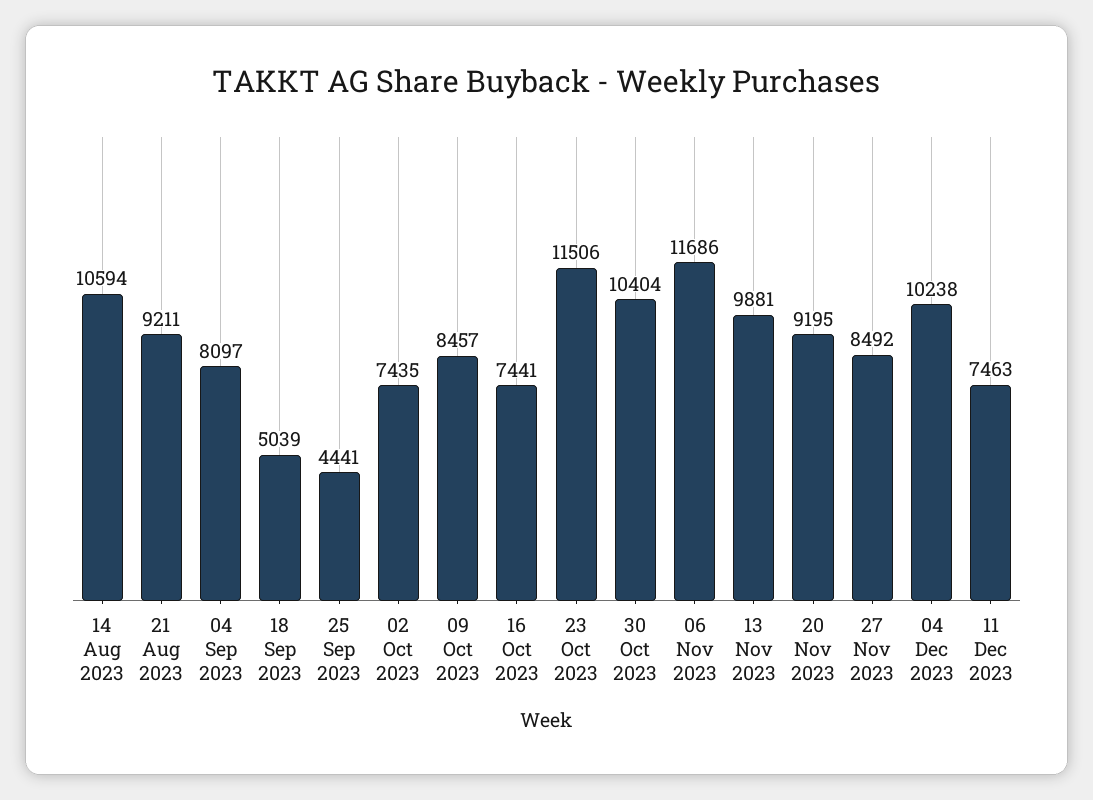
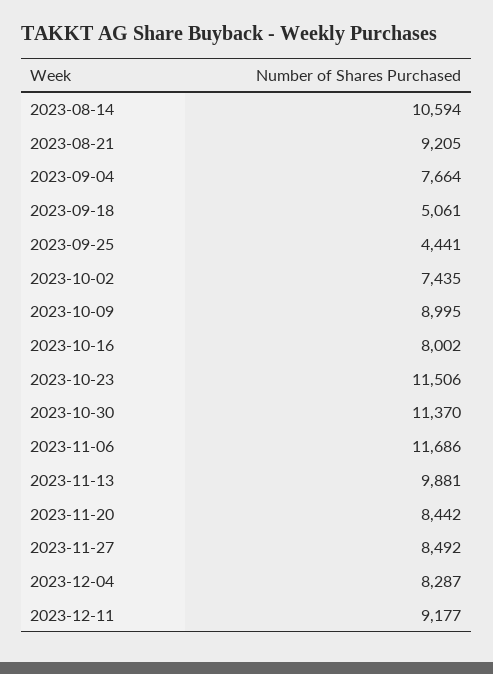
21 Aug 2023: 9211 -> 9205
04 Sep 2023: 8097 -> 7664
18 Sep 2023: 5039 -> 5061
09 Oct 2023: 8457 -> 8995
16 Oct 2023: 7441 -> 8002
30 Oct 2023: 10404 -> 11370
20 Nov 2023: 9195 -> 8442
04 Dec 2023: 10238 -> 8287
11 Dec 2023: 7463 -> 9177

